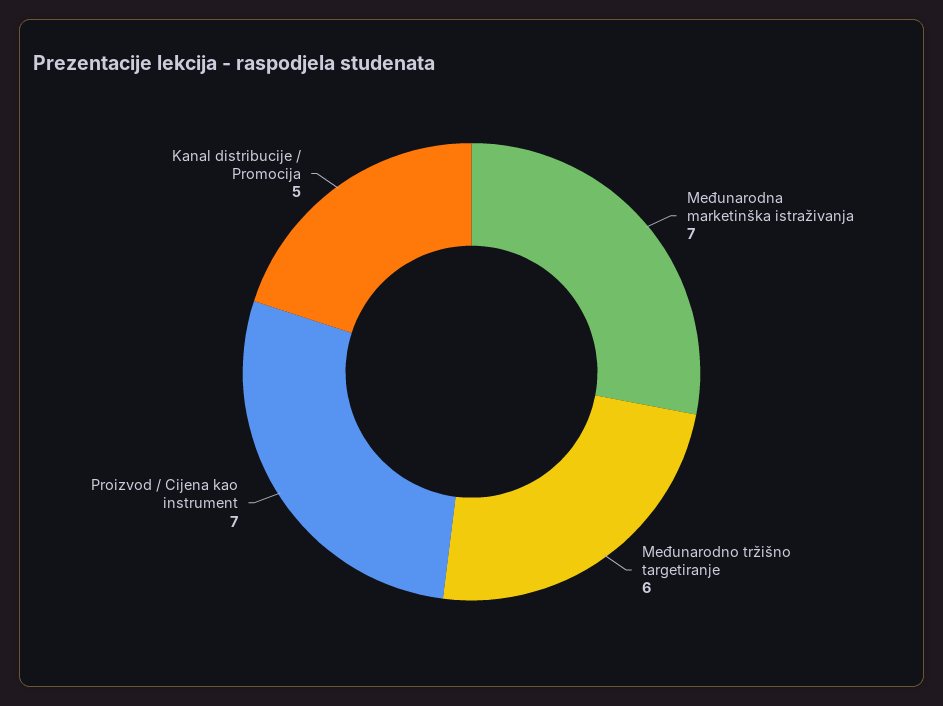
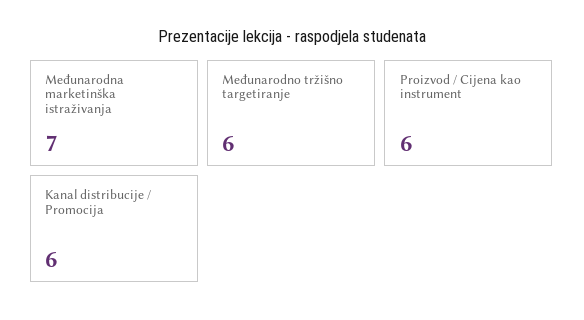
Proizvod / Cijena kao instrument: 7 -> 6
Kanal distribucije / Promocija: 5 -> 6

